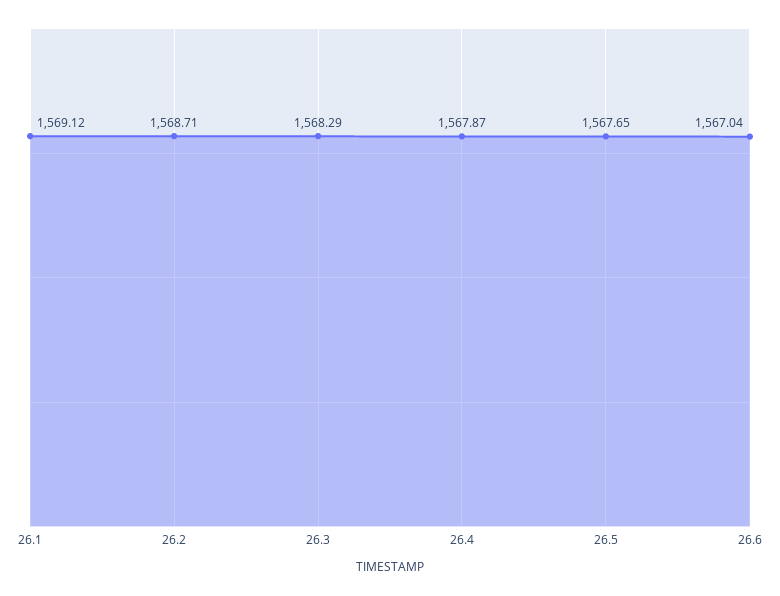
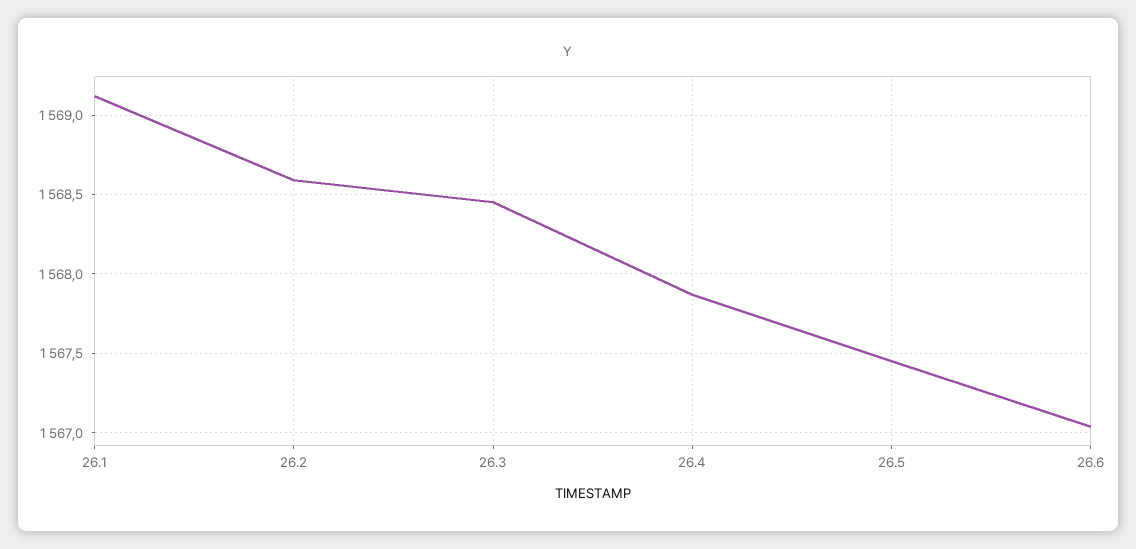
26.2: 1568.71 -> 1568.6
26.3: 1568.29 -> 1568.45
26.5: 1567.65 -> 1567.45

